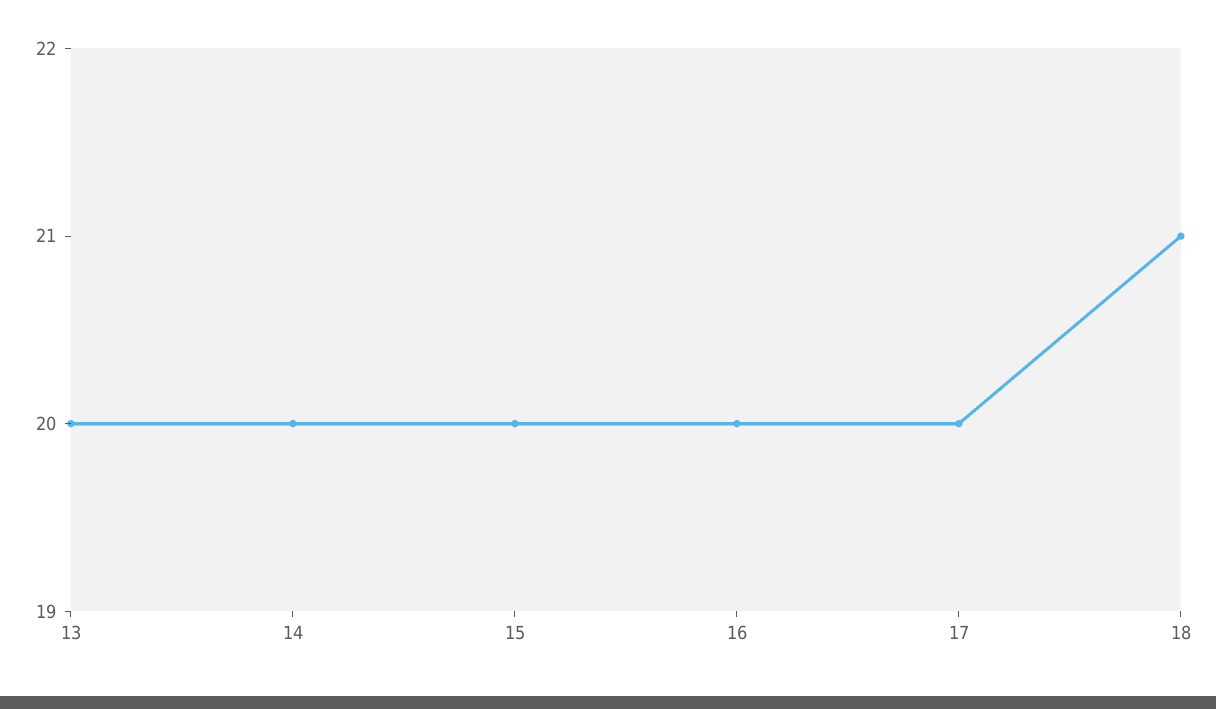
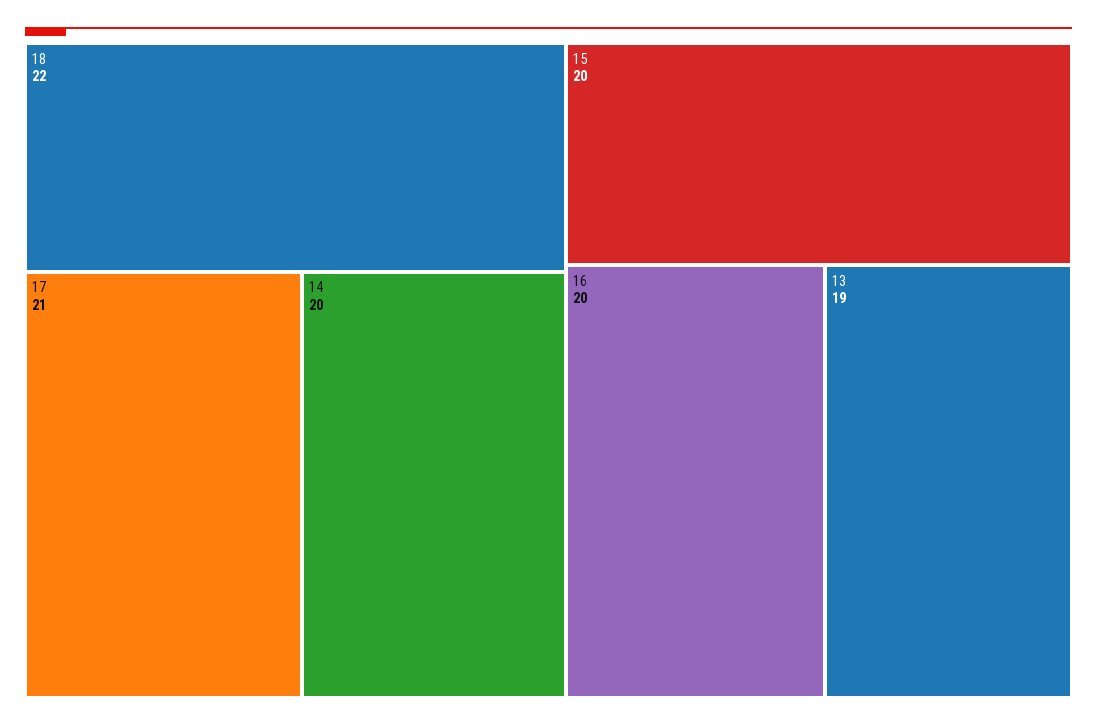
13: 20 -> 19
17: 20 -> 21
18: 21 -> 22

